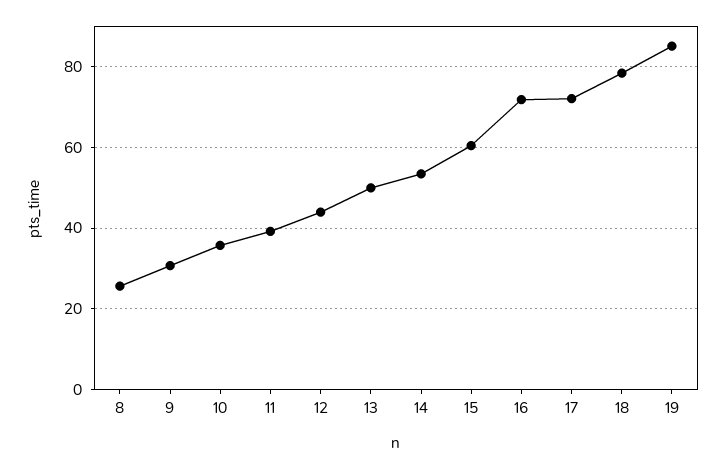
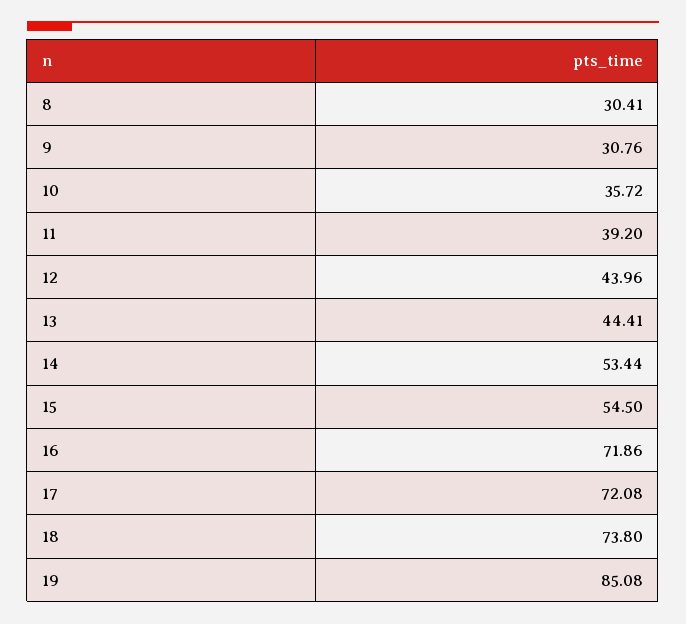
8: 26 -> 30.41
13: 50 -> 44.41
15: 60 -> 54.5
18: 78 -> 73.8

